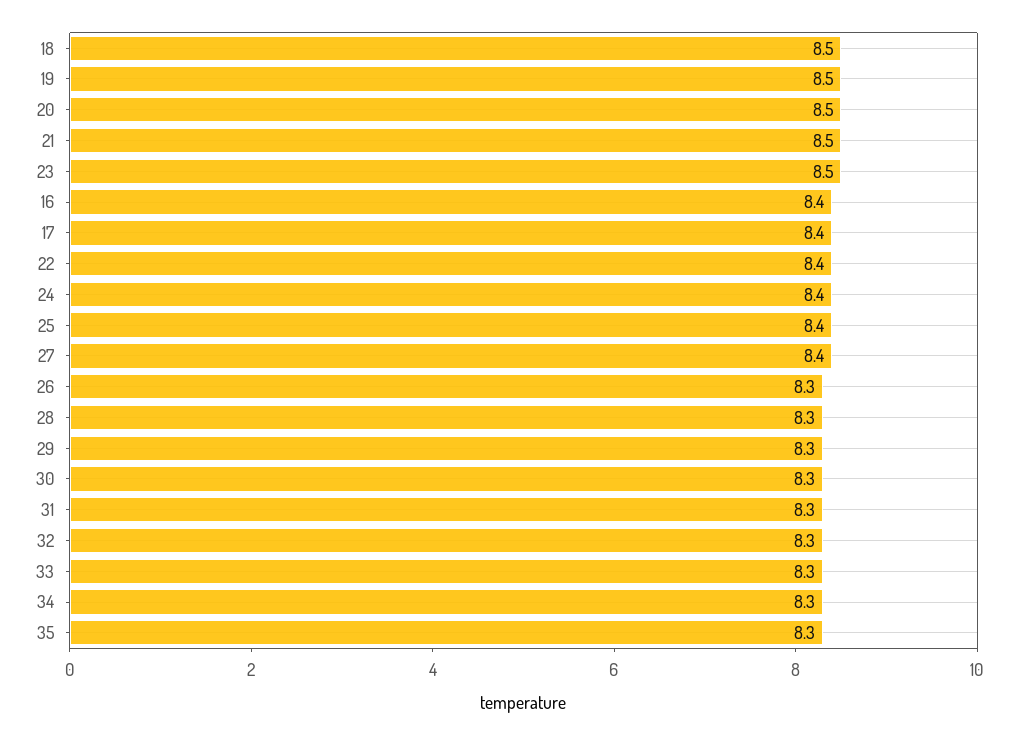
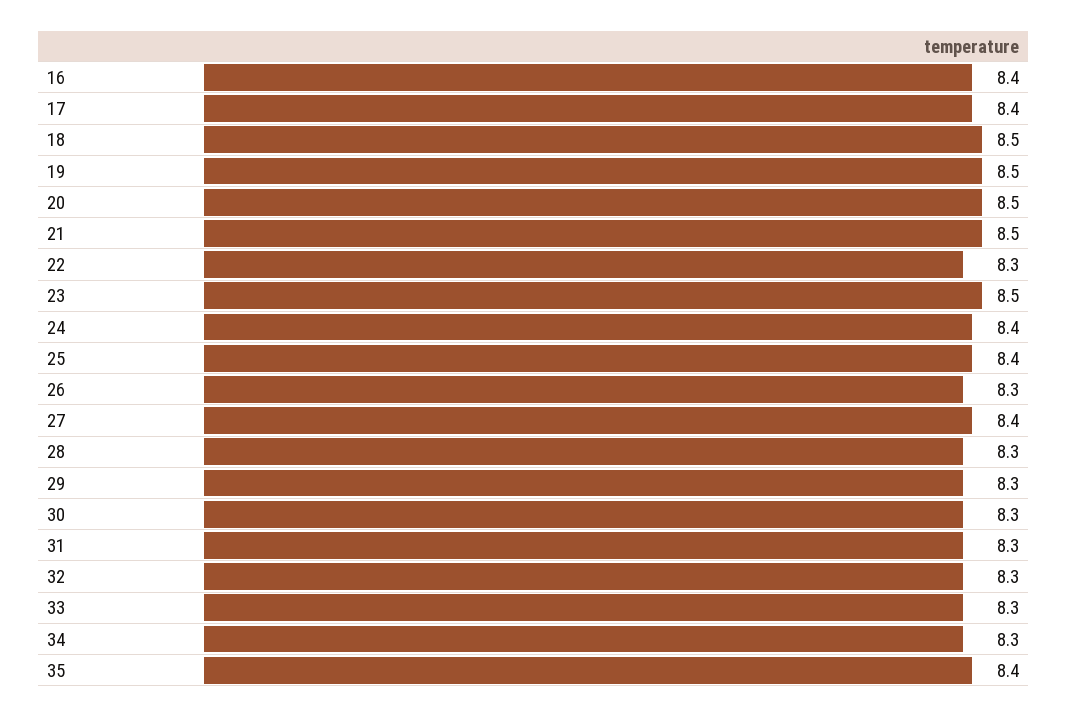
22: 8.4 -> 8.3
35: 8.3 -> 8.4

